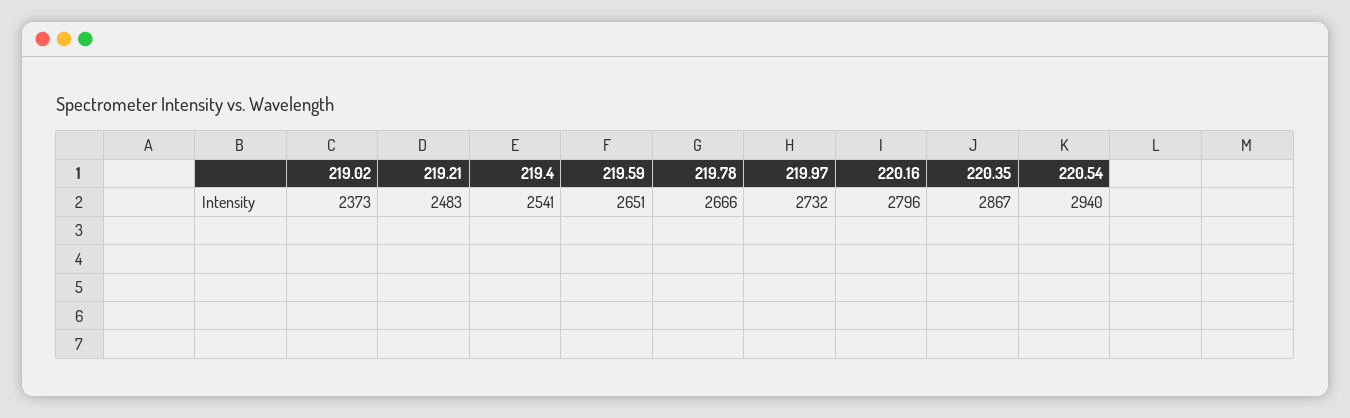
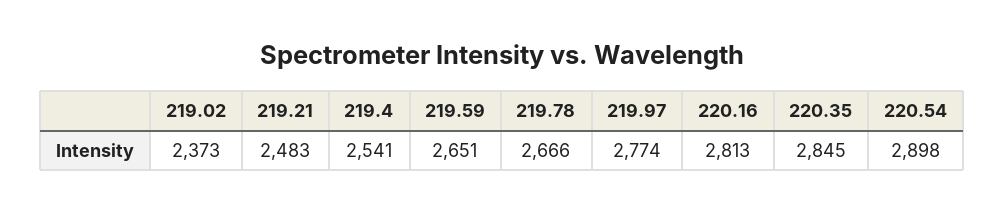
219.97: 2732 -> 2774
220.16: 2796 -> 2813
220.35: 2867 -> 2845
220.54: 2940 -> 2898

